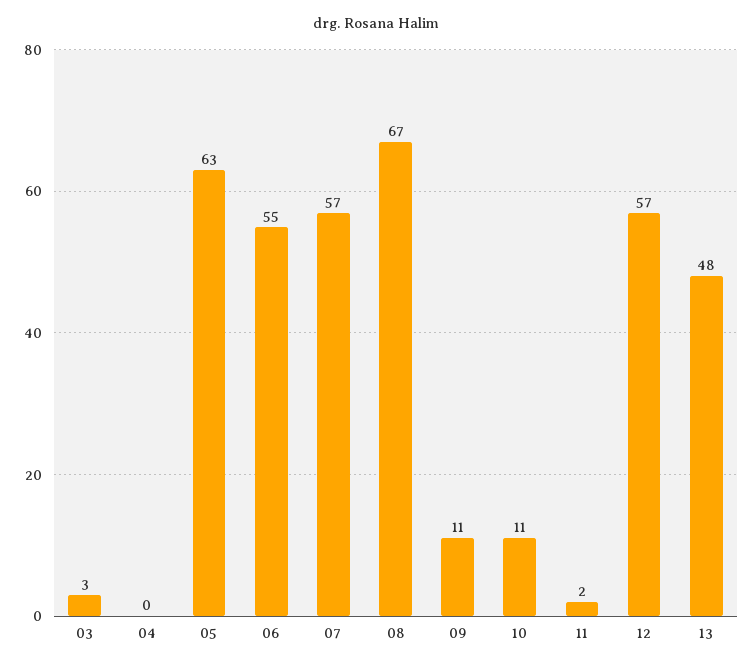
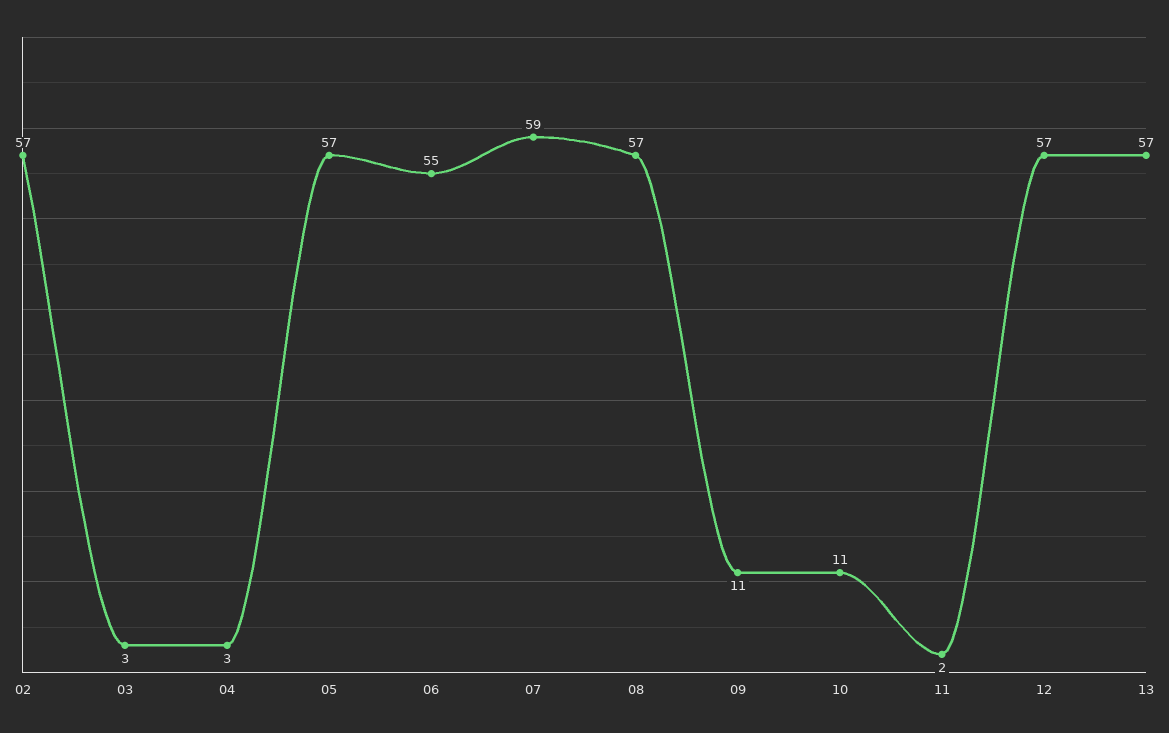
04: 0 -> 3
05: 63 -> 57
07: 57 -> 59
08: 67 -> 57
13: 48 -> 57
02: none -> 57

